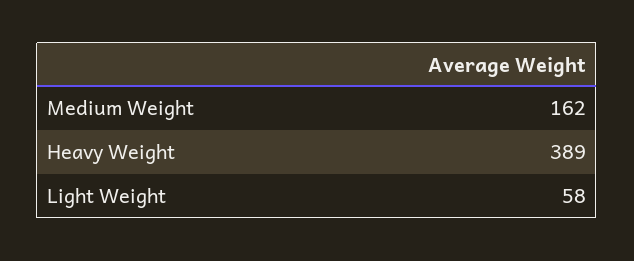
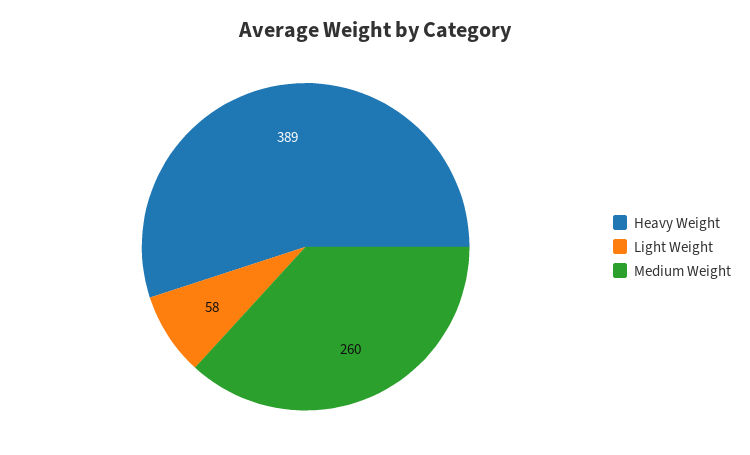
Medium Weight: 162 -> 260

